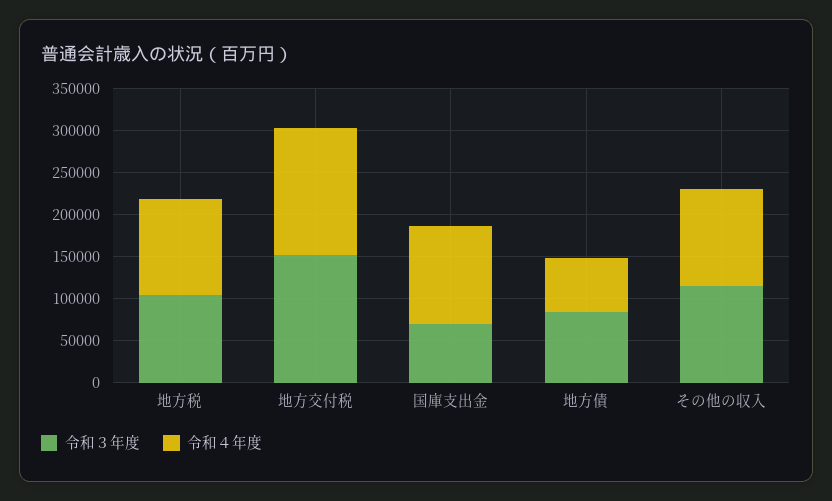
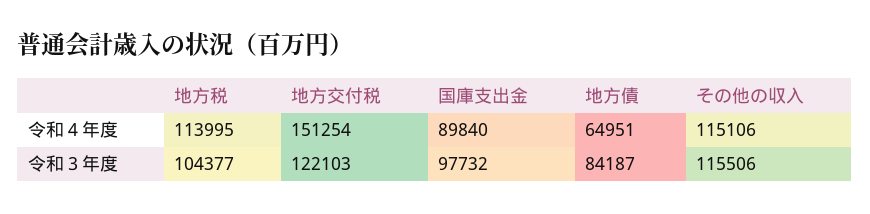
令和３年度, 地方交付税: 150000 -> 122103
令和３年度, 国庫支出金: 70000 -> 97732
令和４年度, 国庫支出金: 120000 -> 89840

